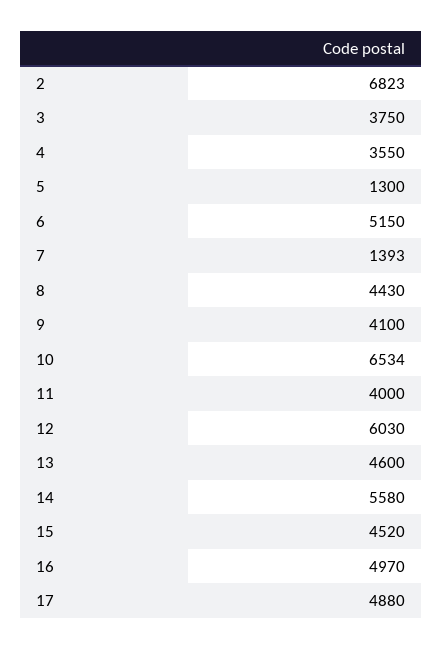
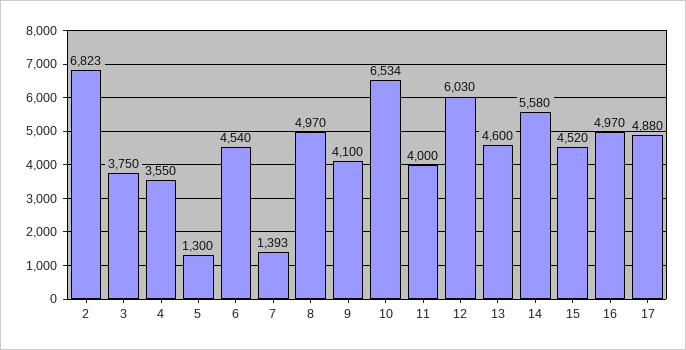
6: 5150 -> 4540
8: 4430 -> 4970

